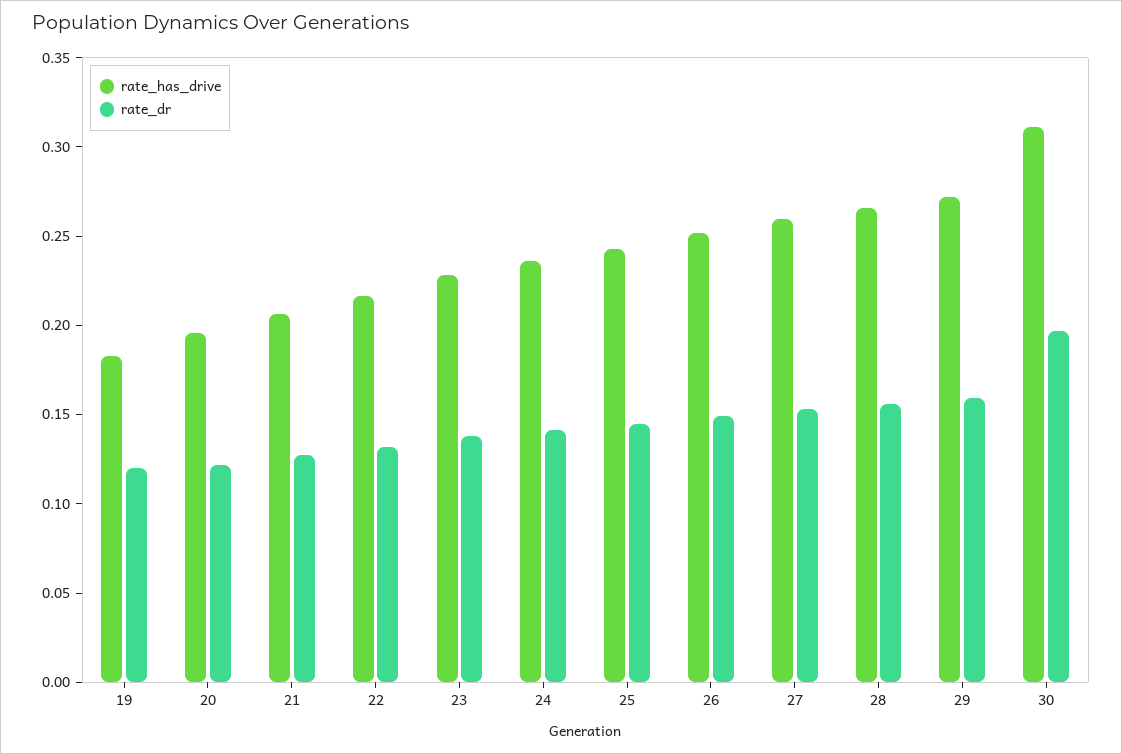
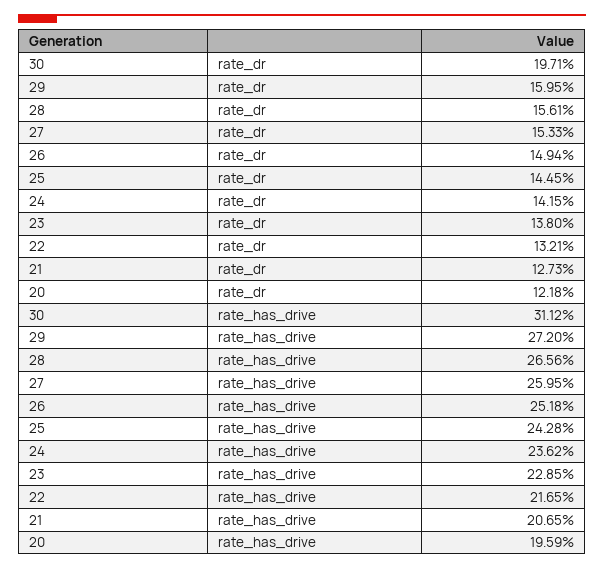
rate_has_drive, 19: 0.18 -> none
rate_dr, 19: 0.12 -> none

